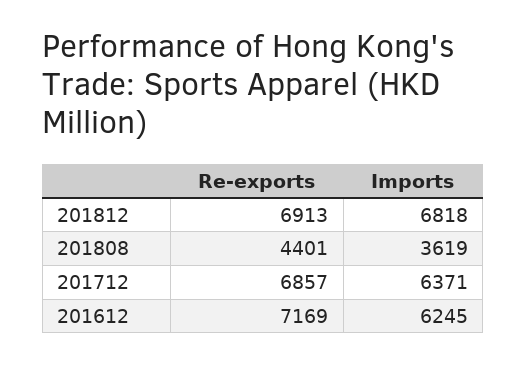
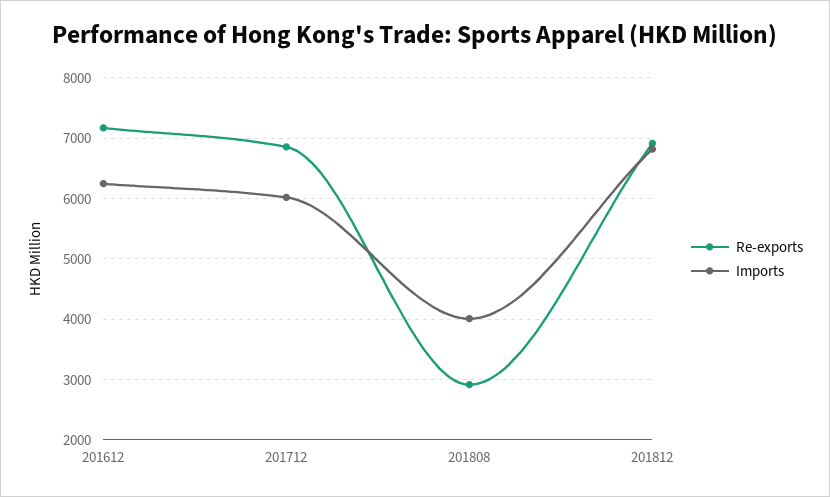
Re-exports, 201808: 4401 -> 2900
Imports, 201808: 3619 -> 4000
Imports, 201712: 6371 -> 6000

